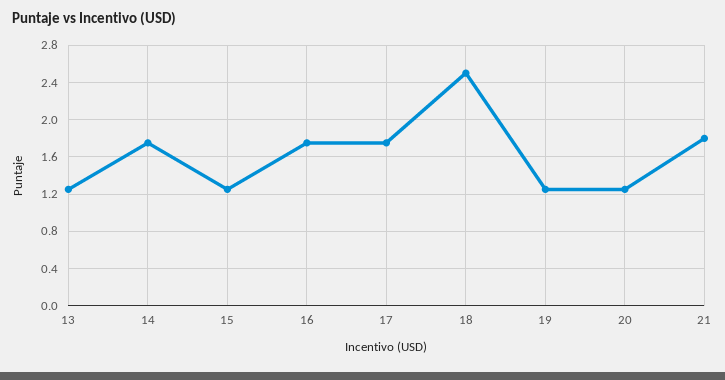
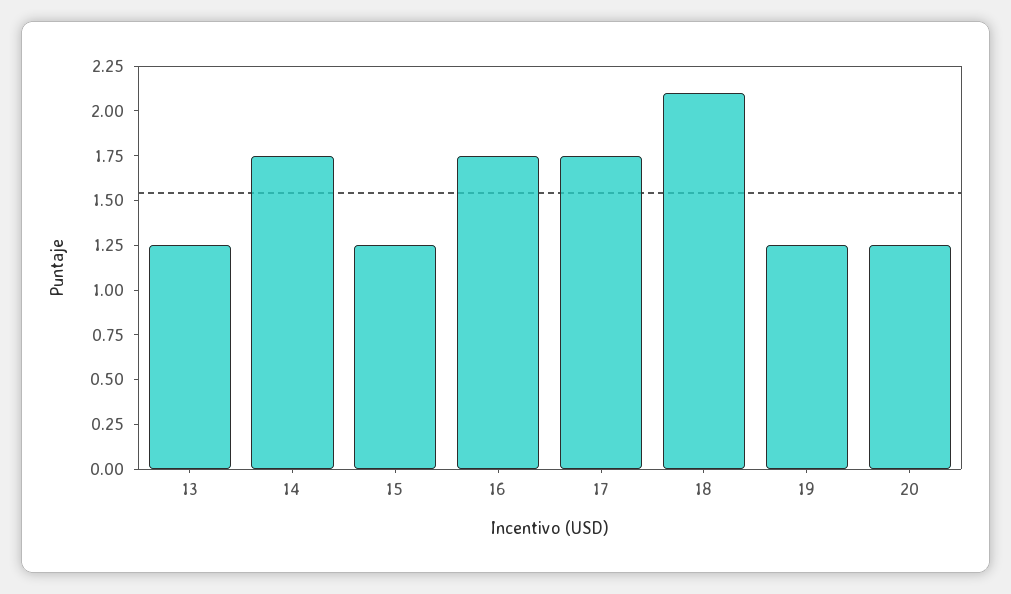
18: 2.5 -> 2.1
21: 1.8 -> none

